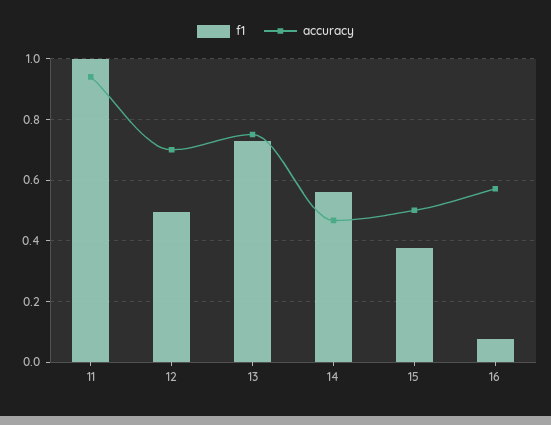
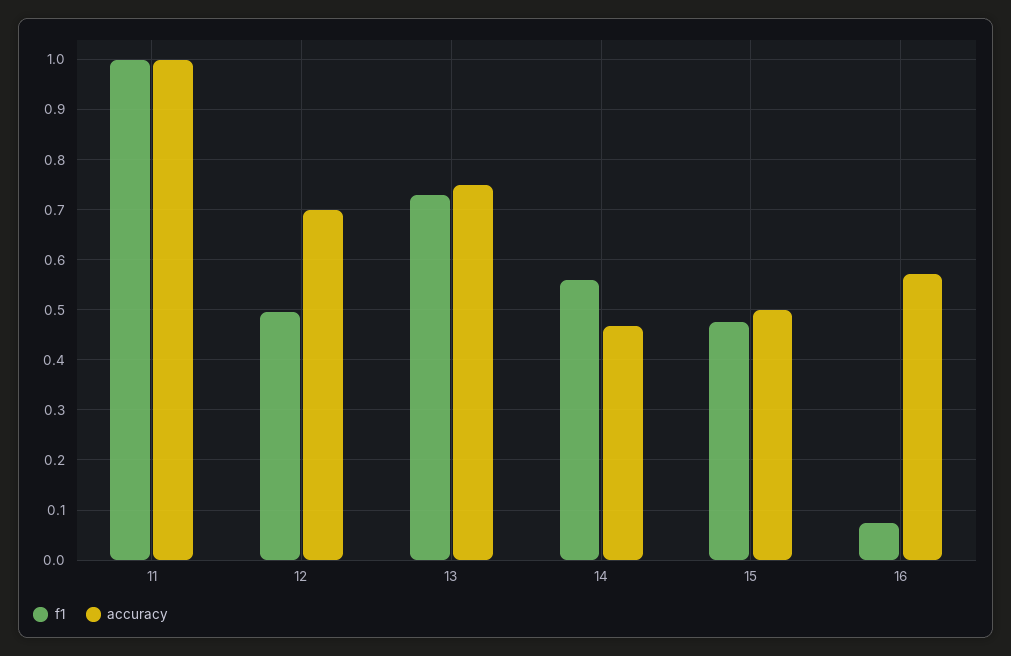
accuracy, 11: 0.94 -> 1
f1, 15: 0.38 -> 0.48

